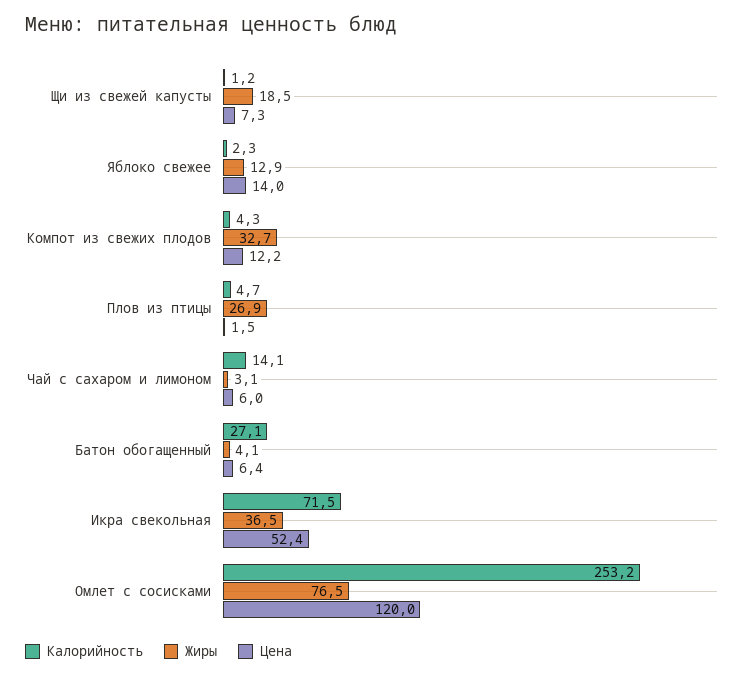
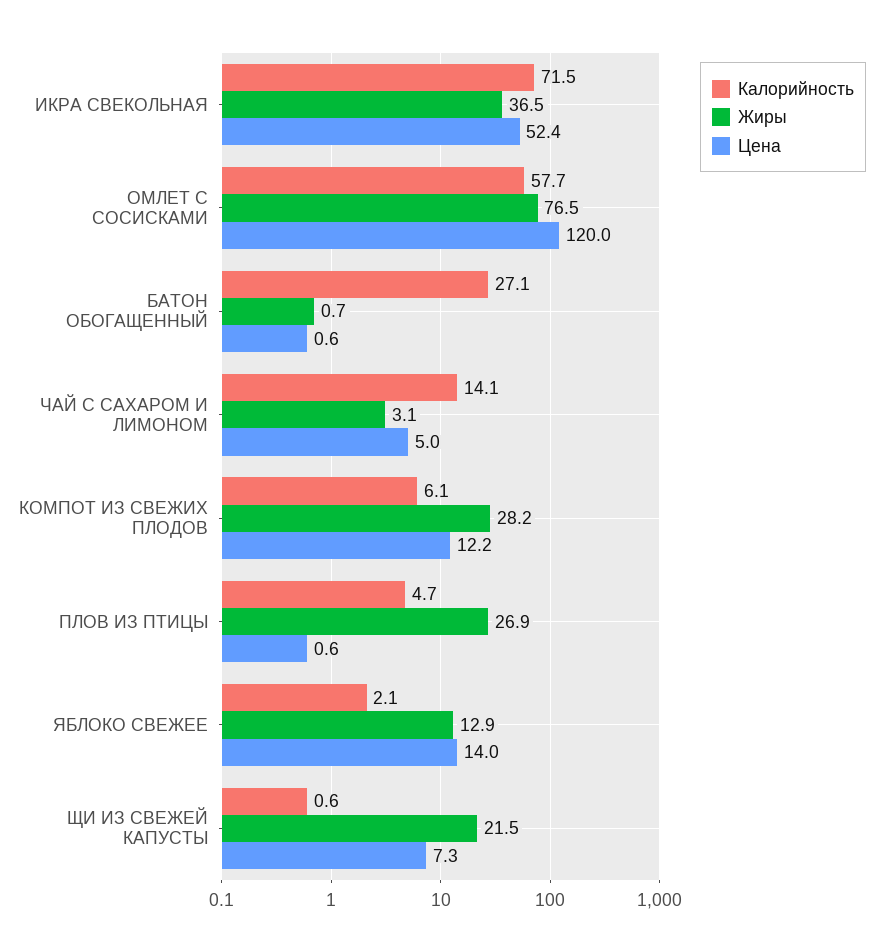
Калорийность, Щи из свежей капусты: 1.2 -> 0.6
Жиры, Щи из свежей капусты: 18.5 -> 21.5
Калорийность, Яблоко свежее: 2.3 -> 2.1
Калорийность, Компот из свежих плодов: 4.3 -> 6.1
Жиры, Компот из свежих плодов: 32.7 -> 28.2
Цена, Плов из птицы: 1.5 -> 0.6
Цена, Чай с сахаром и лимоном: 6 -> 5
Жиры, Батон обогащенный: 4.1 -> 0.7
Цена, Батон обогащенный: 6.4 -> 0.6
Калорийность, Омлет с сосисками: 253.2 -> 57.7

